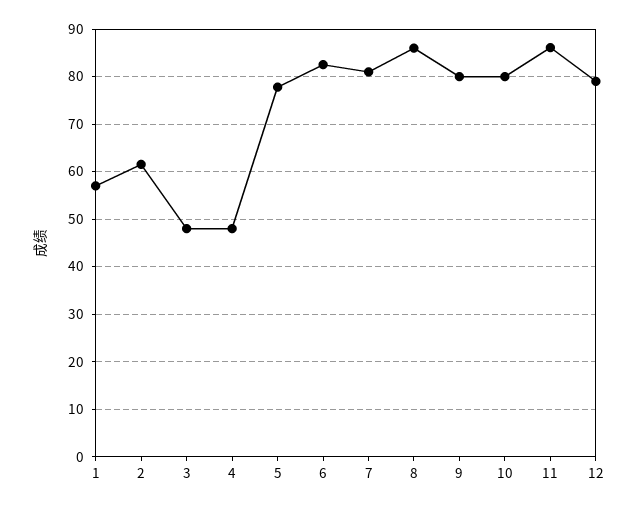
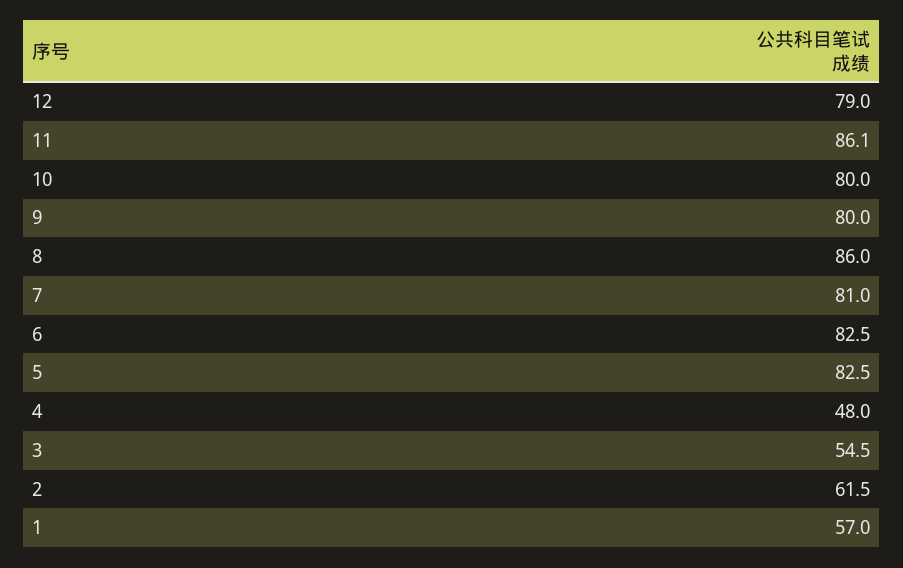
3: 48 -> 54.5
5: 78 -> 82.5

